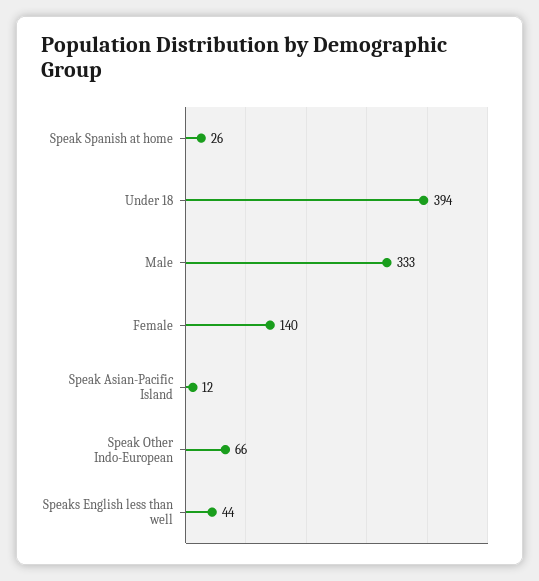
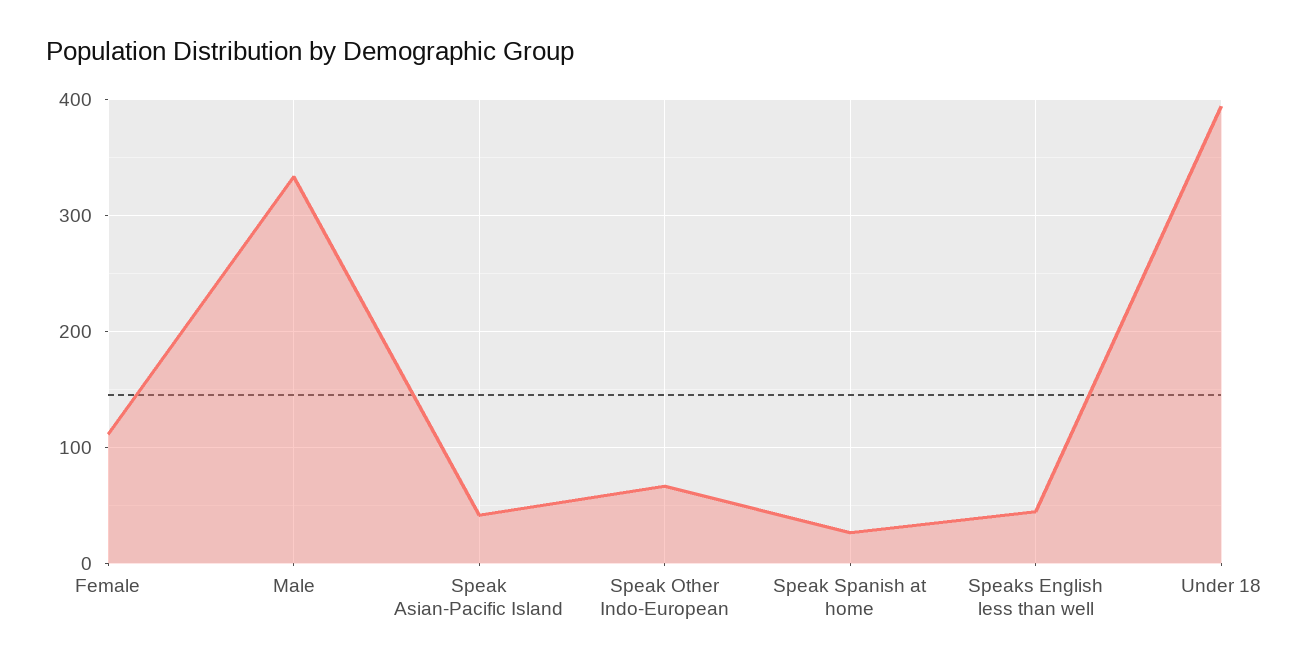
Female: 140 -> 110
Speak Asian-Pacific Island: 12 -> 40

